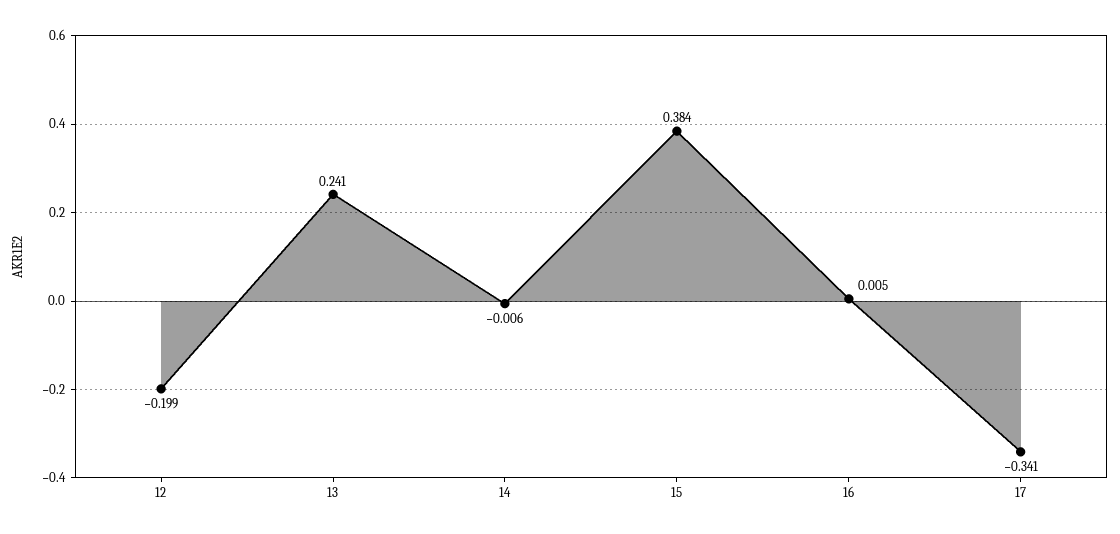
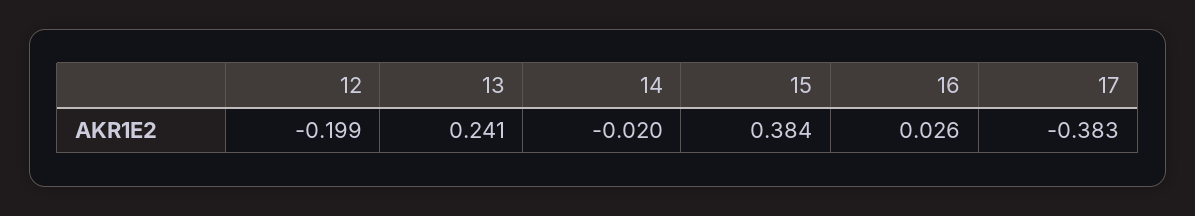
14: -0.006 -> -0.02
16: 0.005 -> 0.026
17: -0.341 -> -0.383

